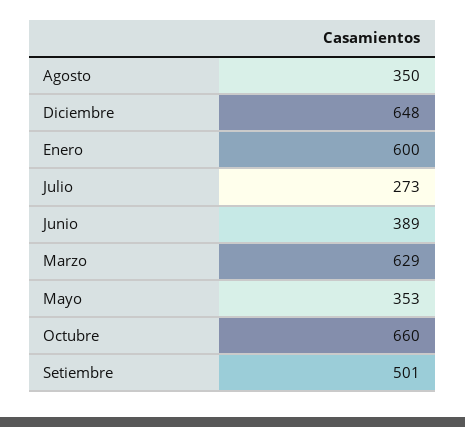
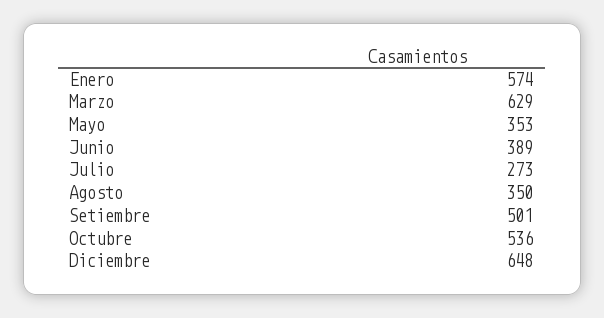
Enero: 600 -> 574
Octubre: 660 -> 536

